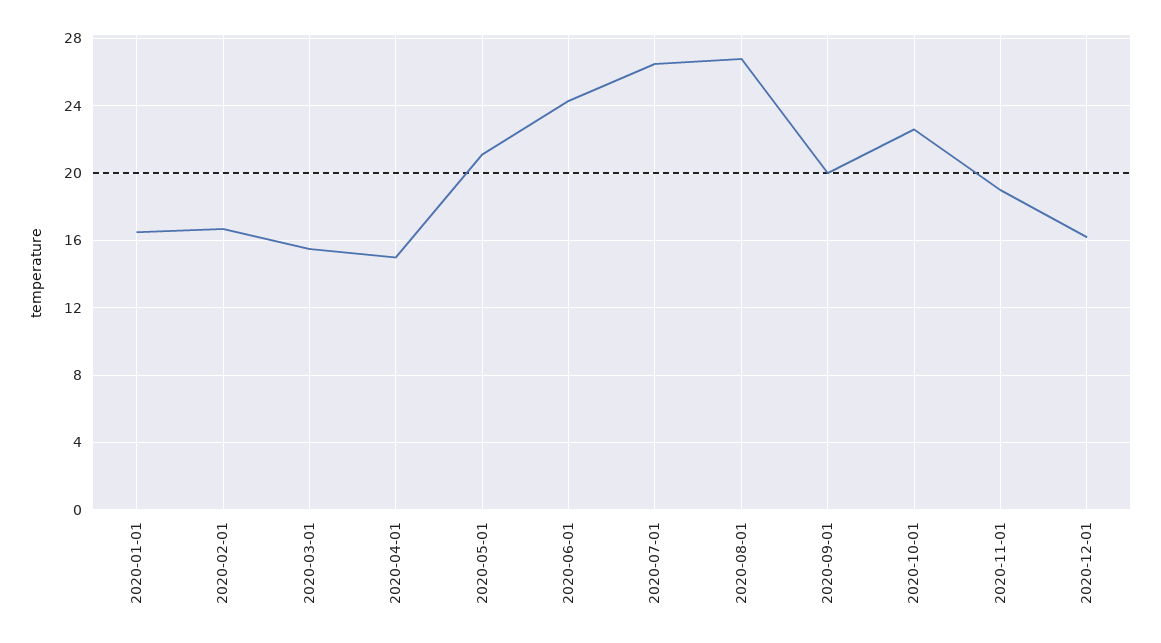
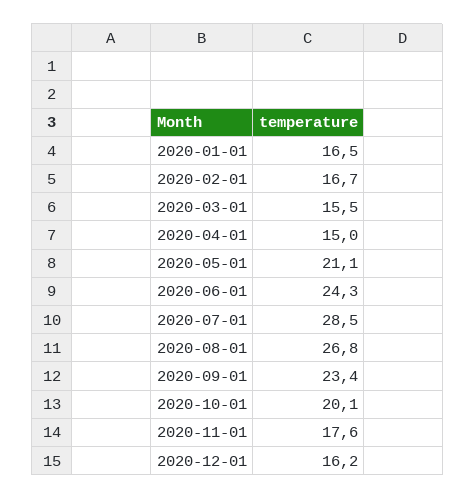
2020-07-01: 26.5 -> 28.5
2020-09-01: 20 -> 23.4
2020-10-01: 22.5 -> 20.1
2020-11-01: 19 -> 17.6

